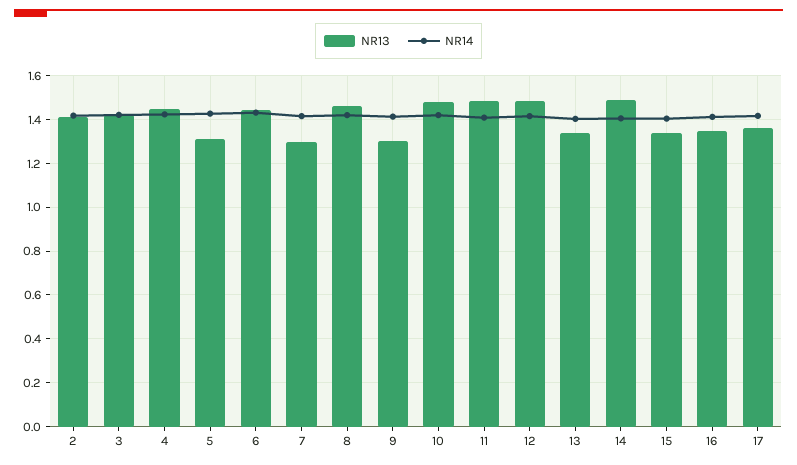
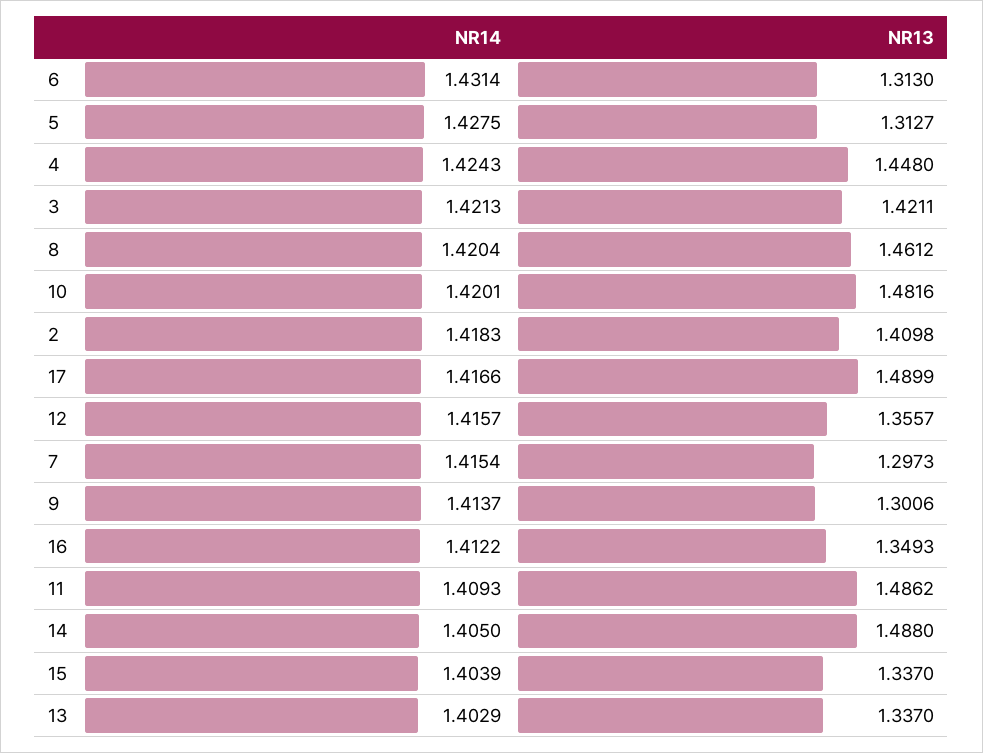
NR13, 6: 1.45 -> 1.313
NR13, 12: 1.5 -> 1.3557
NR13, 17: 1.35 -> 1.4899

